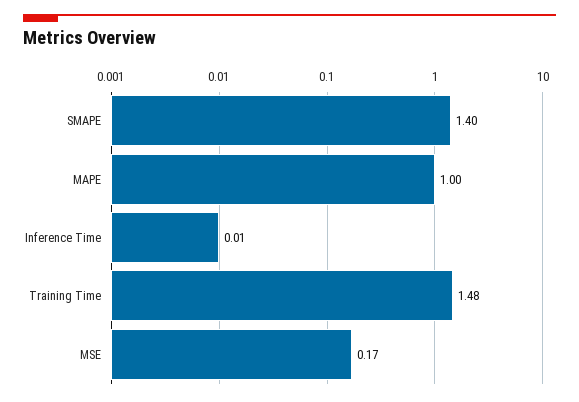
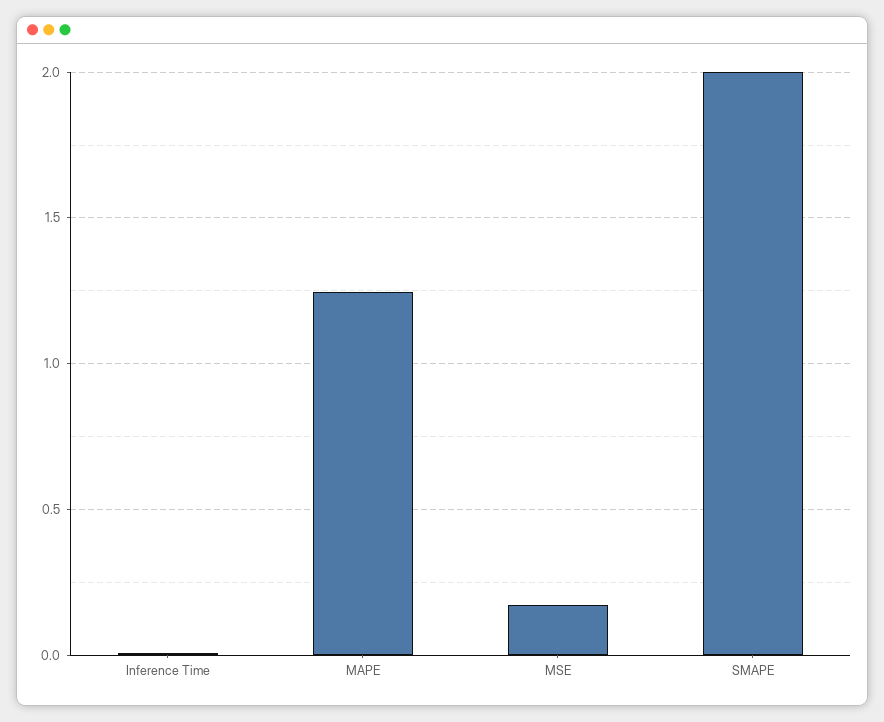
SMAPE: 1.4 -> 2
MAPE: 1 -> 1.25
Training Time: 1.48 -> none

